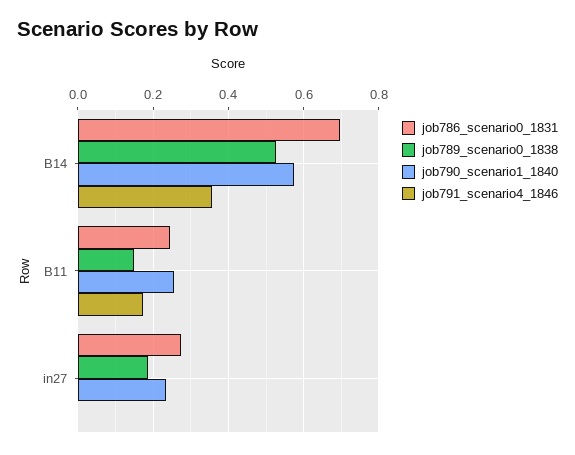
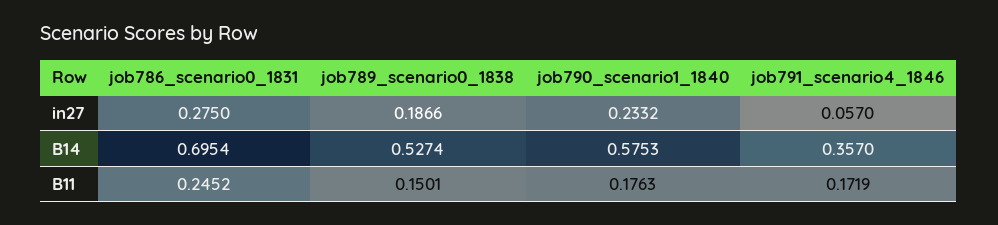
job790_scenario1_1840, B11: 0.26 -> 0.1763
job791_scenario4_1846, in27: 0 -> 0.057

